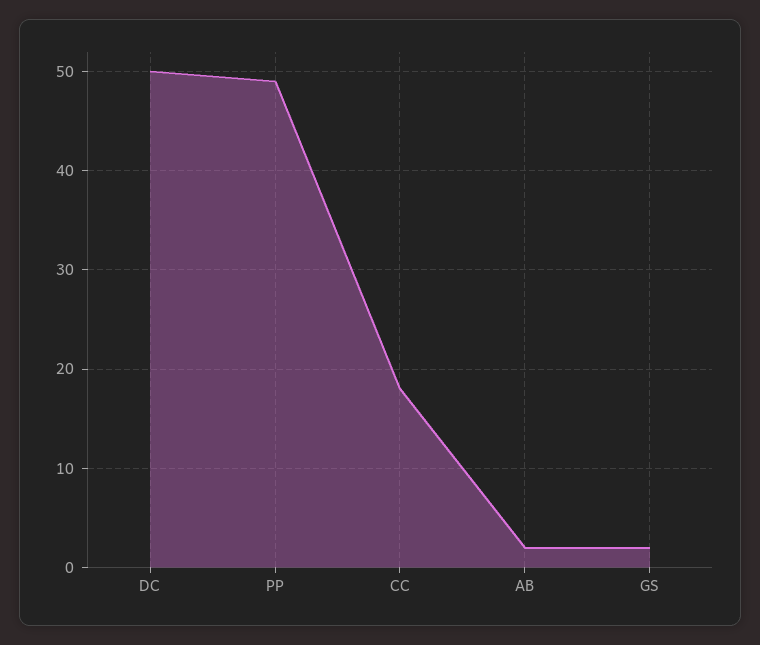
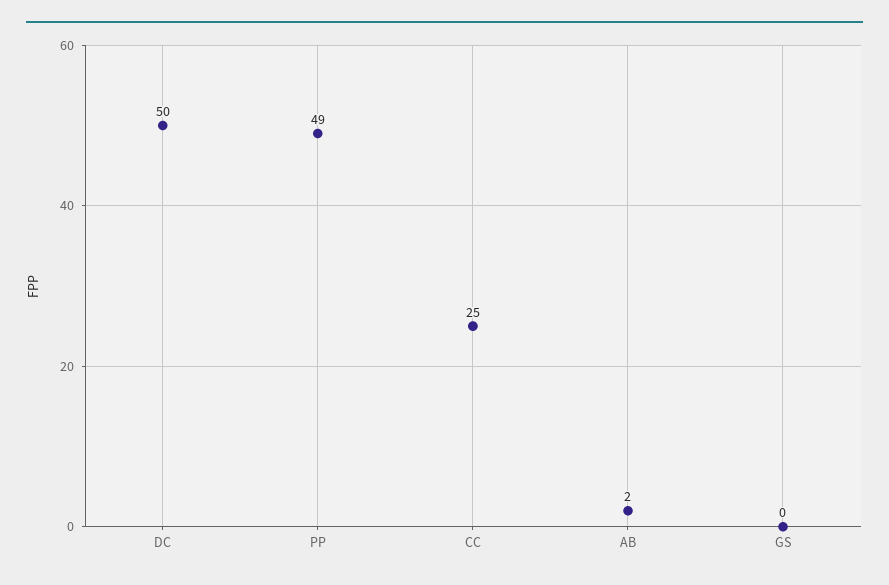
CC: 18 -> 25
GS: 2 -> 0

